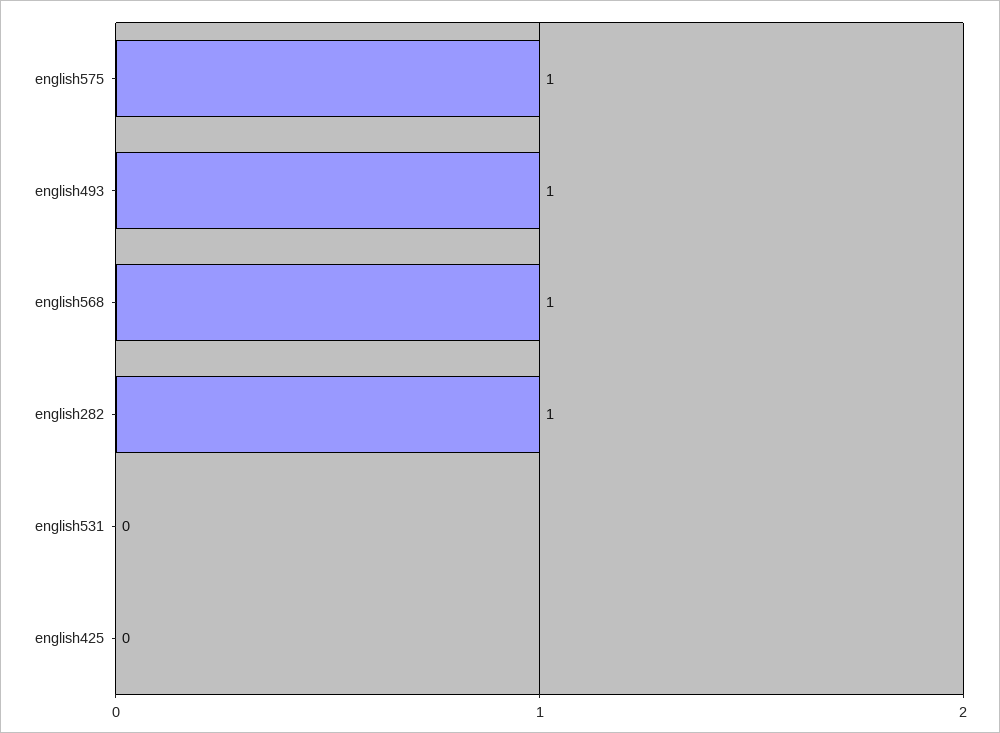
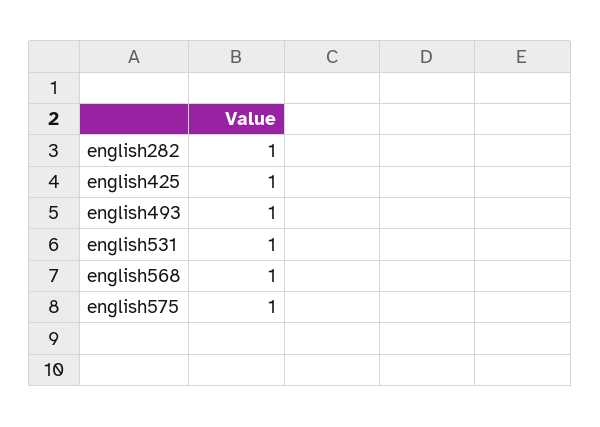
english531: 0 -> 1
english425: 0 -> 1

